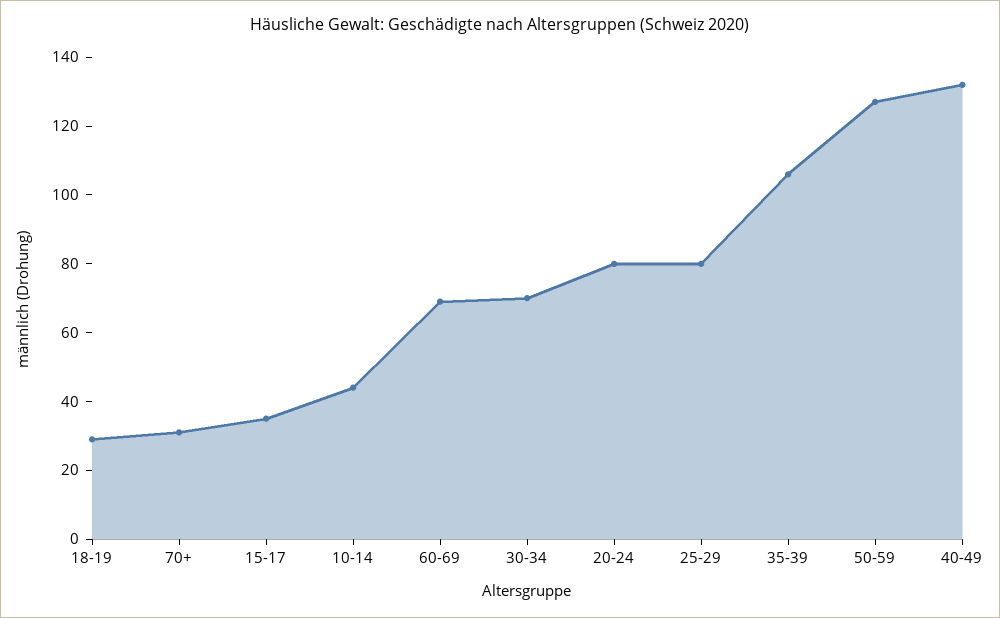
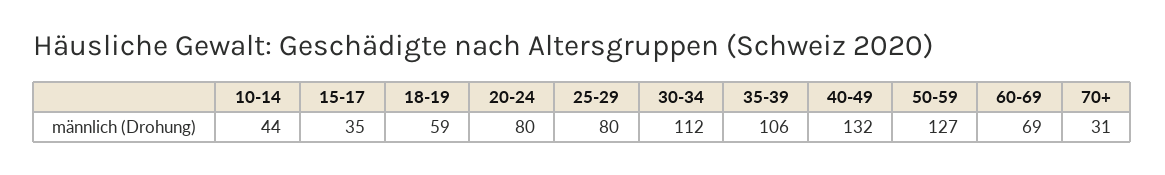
18-19: 30 -> 59
30-34: 70 -> 112

